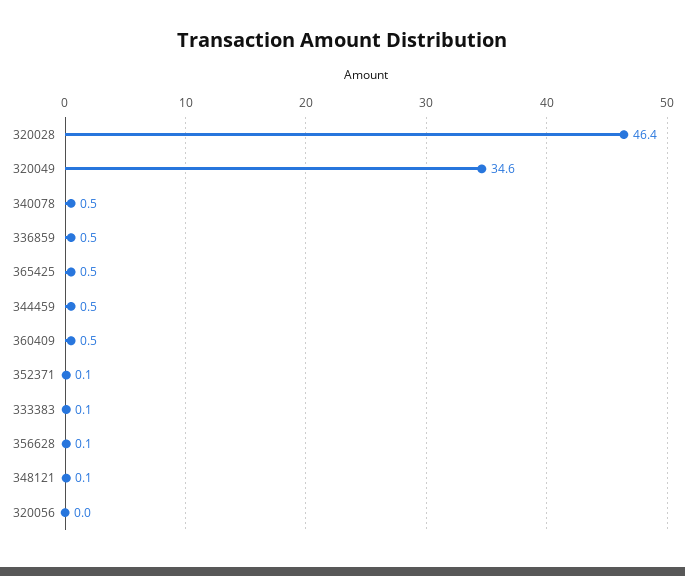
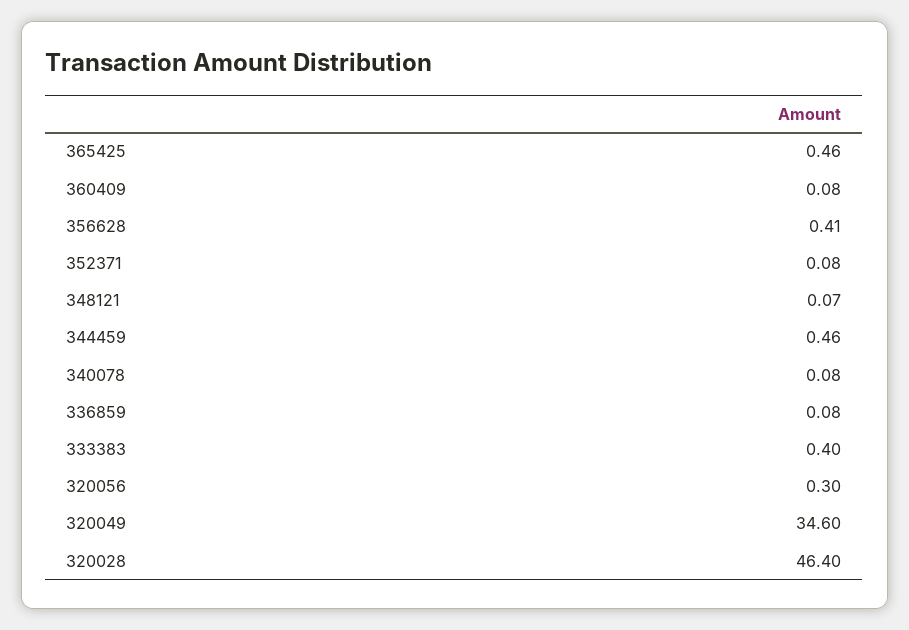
340078: 0.5 -> 0.08
336859: 0.5 -> 0.08
360409: 0.5 -> 0.08
333383: 0.1 -> 0.4
356628: 0.1 -> 0.41
320056: 0 -> 0.3

